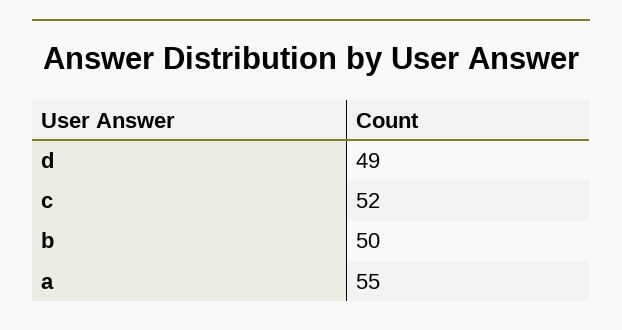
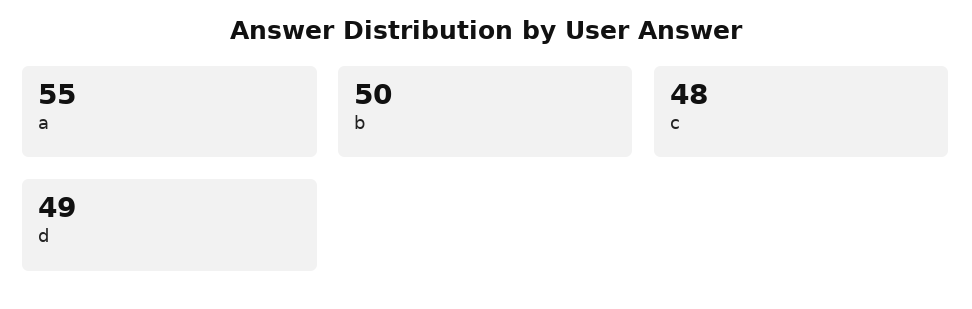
c: 52 -> 48

